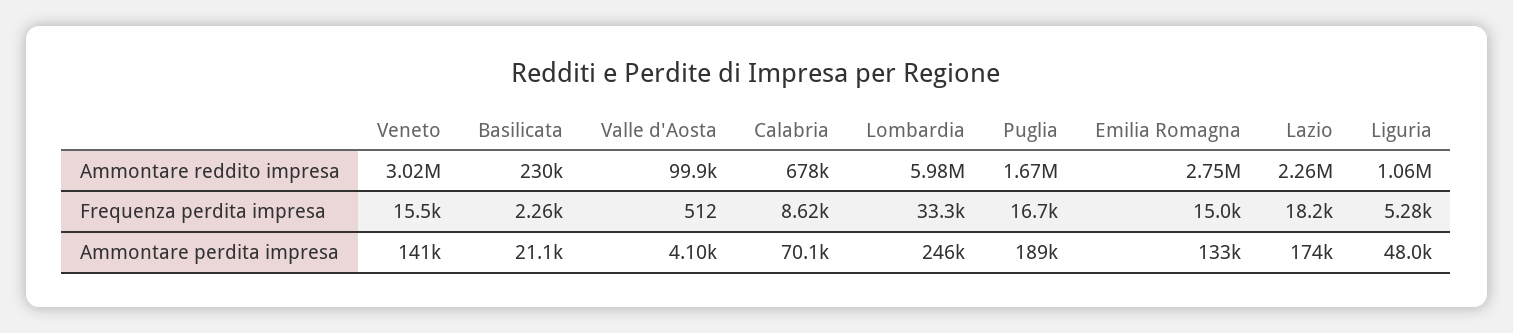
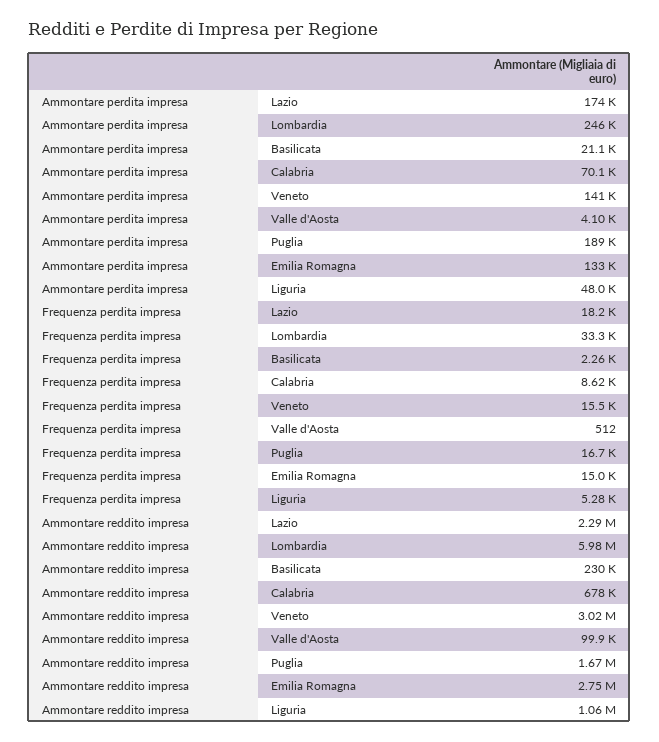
Lazio, Ammontare reddito impresa: 2260000 -> 2290000

